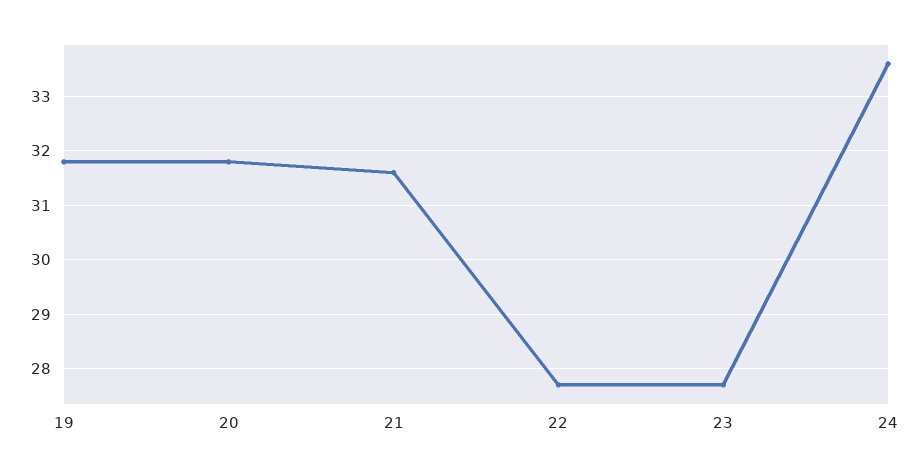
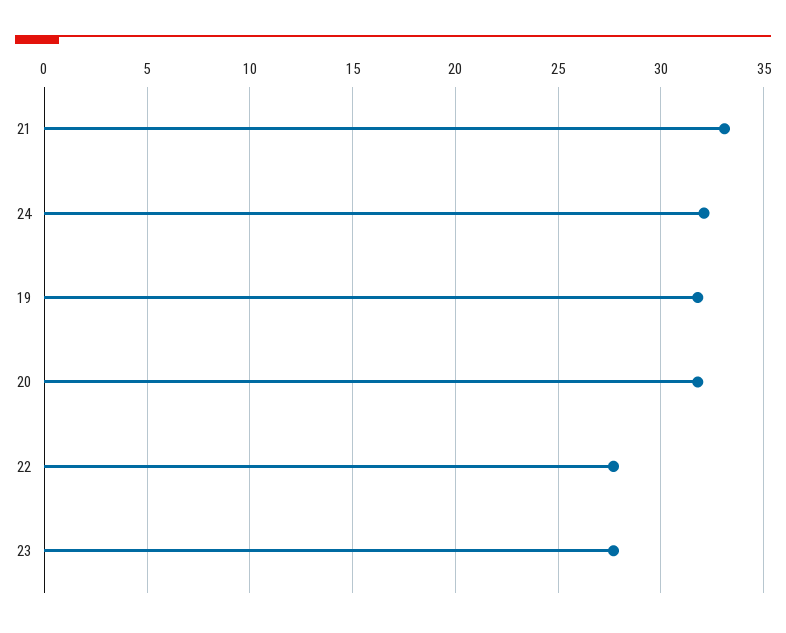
21: 31.5 -> 33
24: 33.5 -> 32

